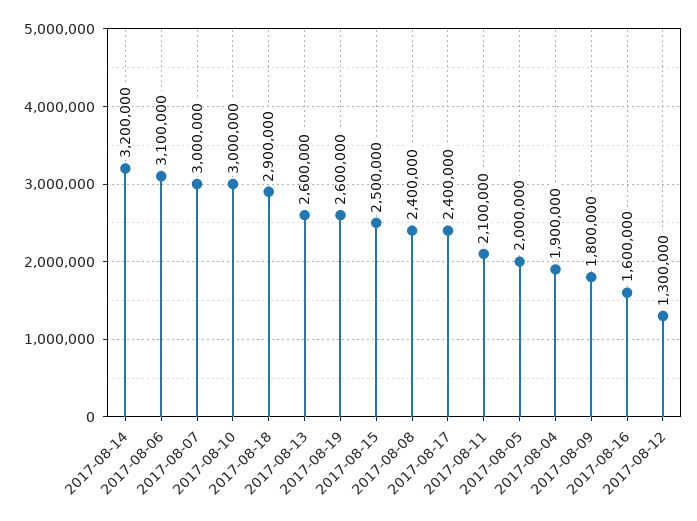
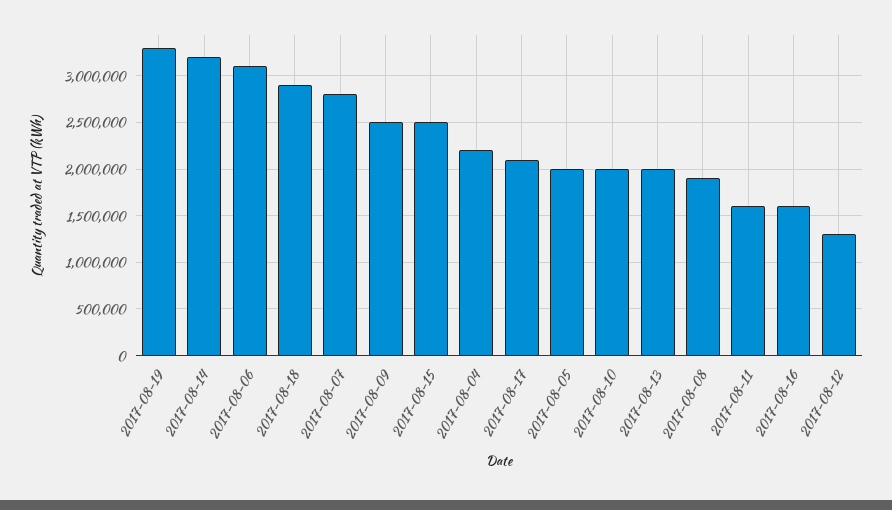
2017-08-07: 3000000 -> 2800000
2017-08-10: 3000000 -> 2000000
2017-08-13: 2600000 -> 2000000
2017-08-19: 2600000 -> 3300000
2017-08-08: 2400000 -> 1900000
2017-08-17: 2400000 -> 2100000
2017-08-11: 2100000 -> 1600000
2017-08-04: 1900000 -> 2200000
2017-08-09: 1800000 -> 2500000

